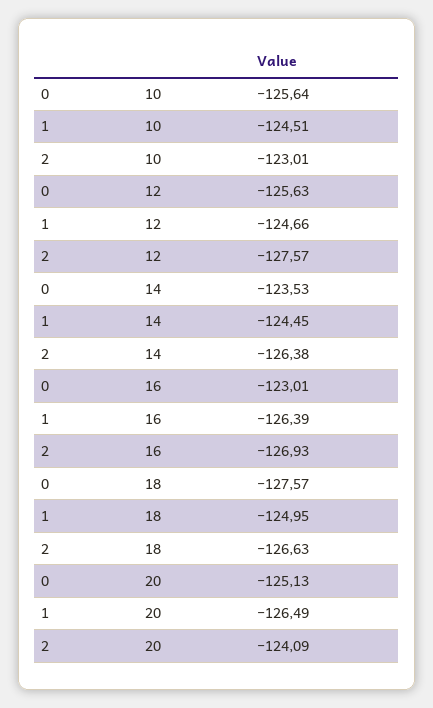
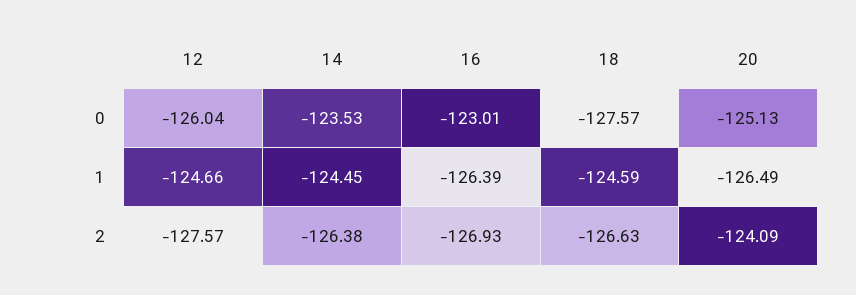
0, 10: -125.64 -> none
1, 10: -124.51 -> none
2, 10: -123.01 -> none
0, 12: -125.63 -> -126.04
1, 18: -124.95 -> -124.59

